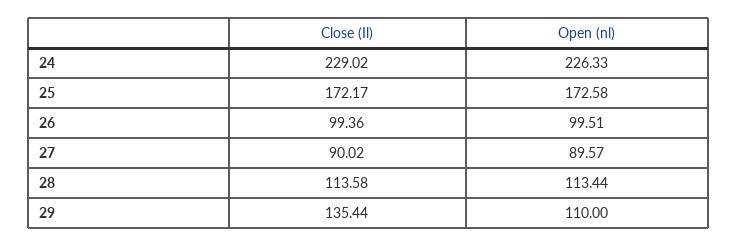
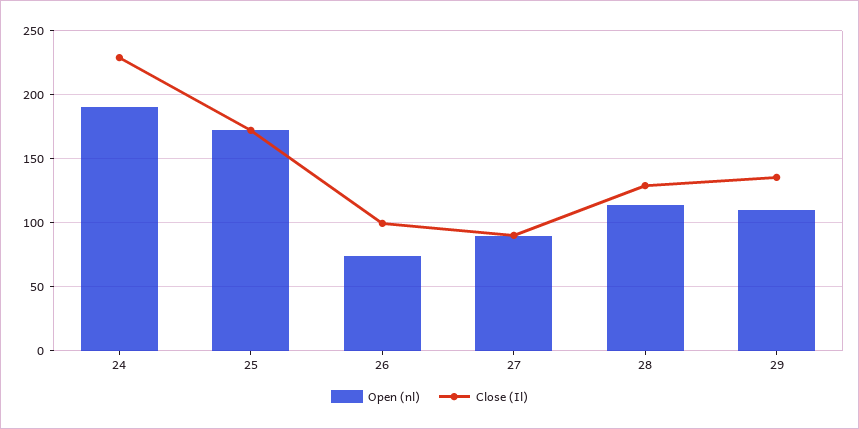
Open (nl), 24: 226.33 -> 190
Open (nl), 26: 99.51 -> 75
Close (Il), 28: 113.58 -> 130

